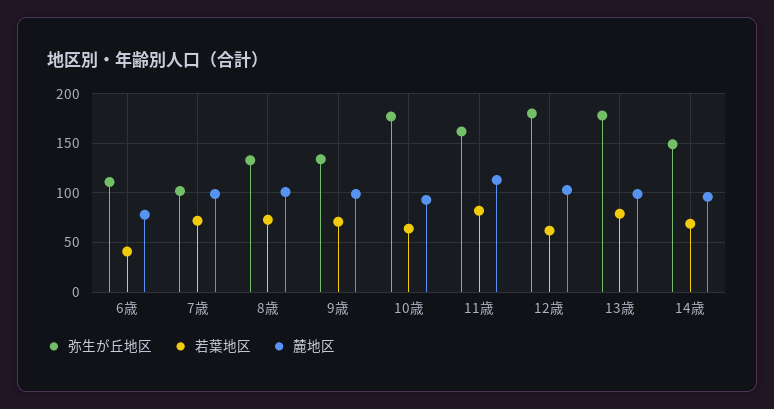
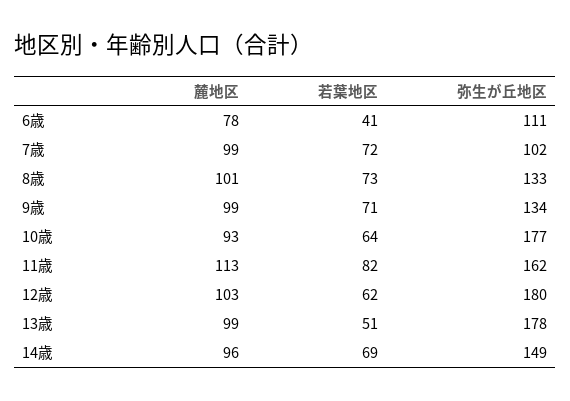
若葉地区, 13歳: 80 -> 51

